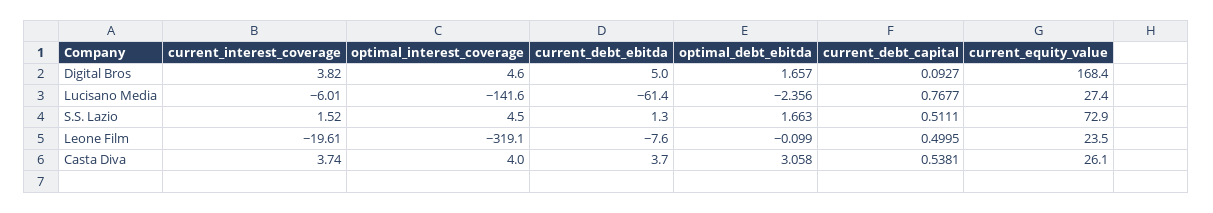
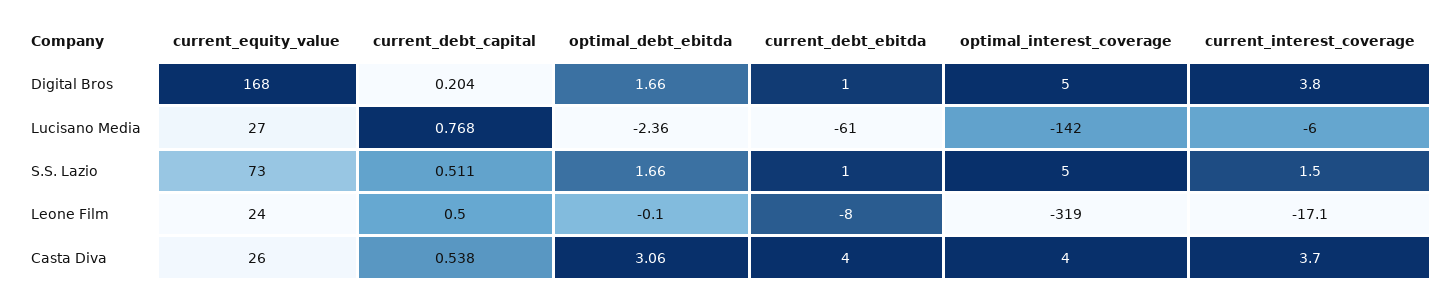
current_debt_ebitda, Digital Bros: 5 -> 1
current_debt_capital, Digital Bros: 0.0927 -> 0.204
current_interest_coverage, Leone Film: -19.61 -> -17.1

